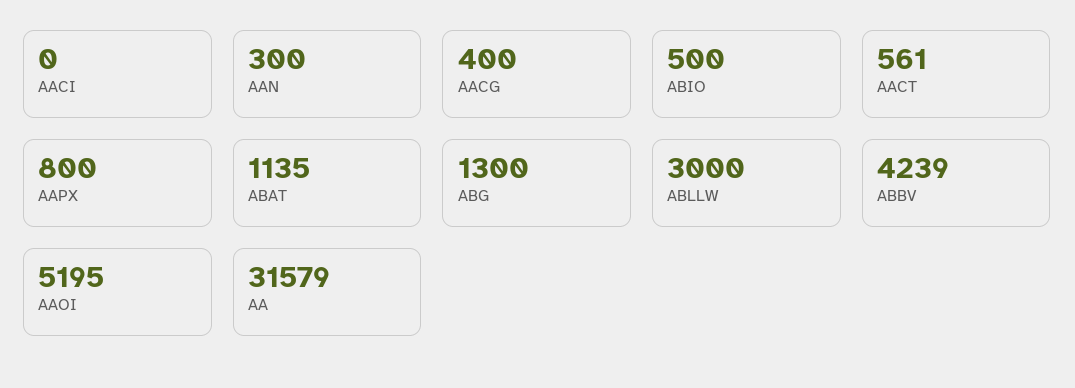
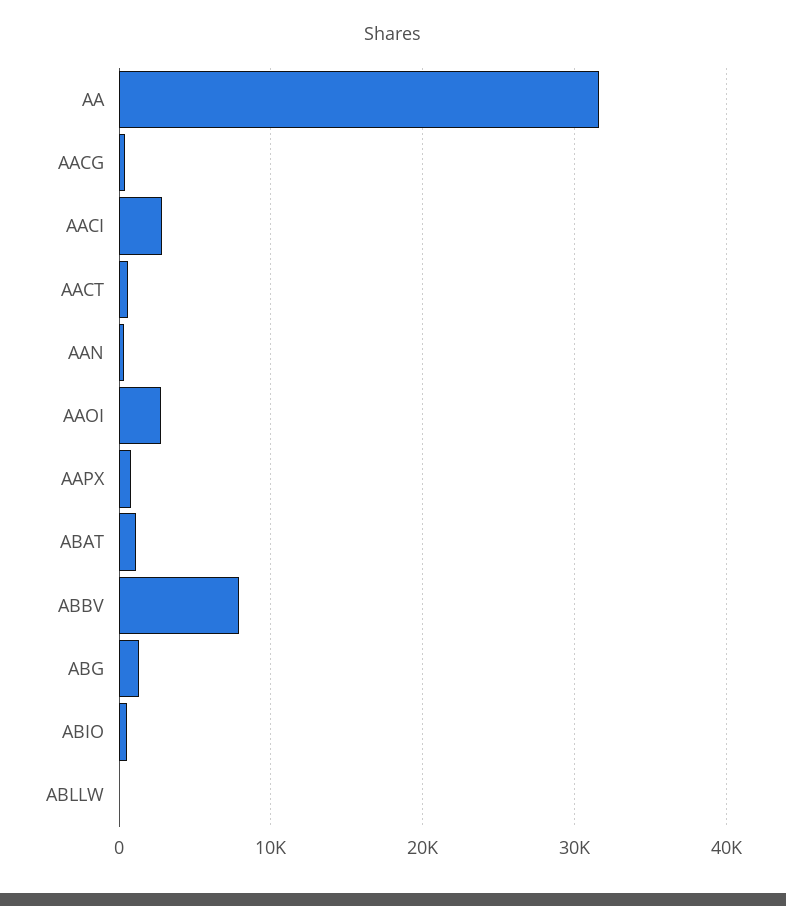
AACI: 0 -> 3000
ABLLW: 3000 -> 0
ABBV: 4239 -> 8000
AAOI: 5195 -> 3000

